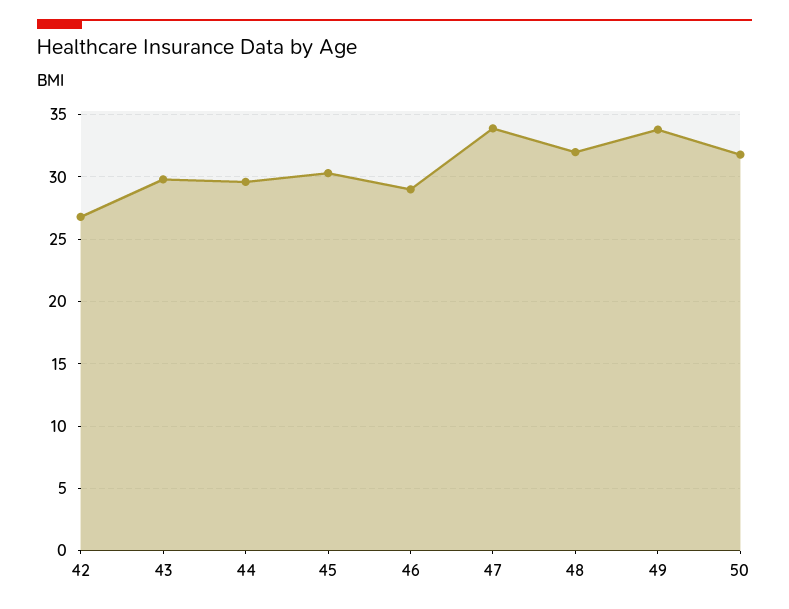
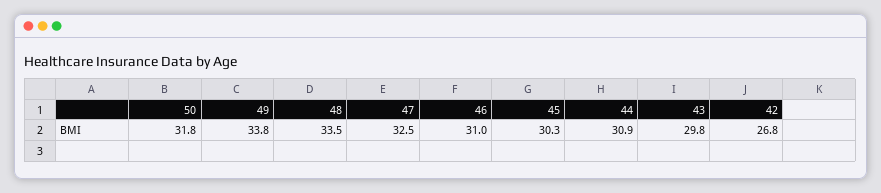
44: 29.5 -> 30.9
46: 29 -> 31
47: 34 -> 32.5
48: 32 -> 33.5

